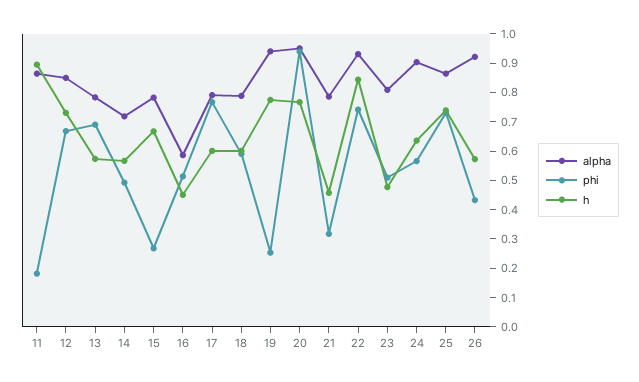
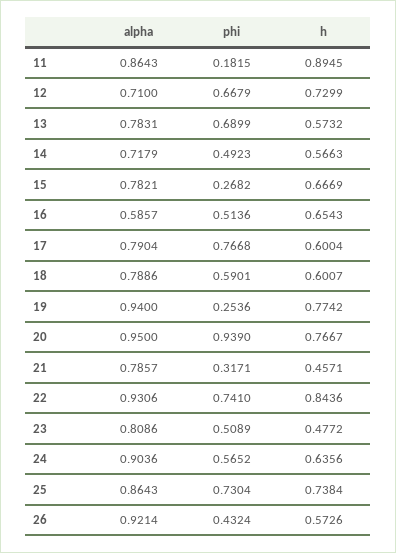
alpha, 12: 0.85 -> 0.71
h, 16: 0.45 -> 0.6543

